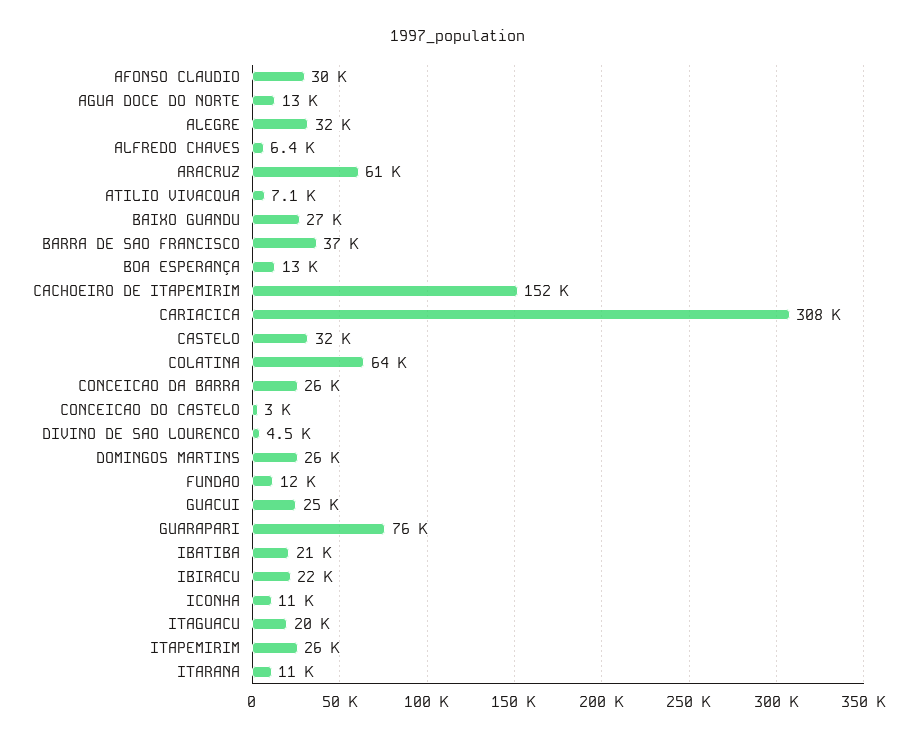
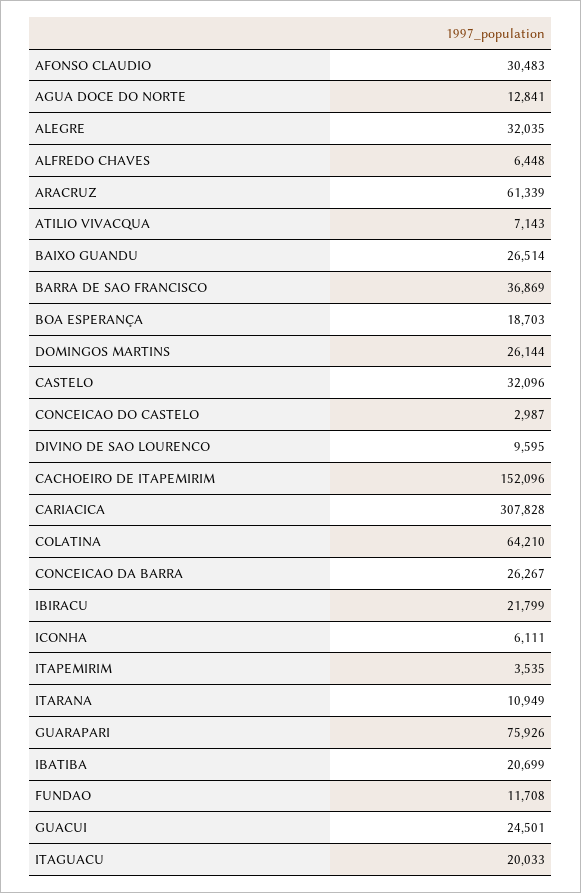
BOA ESPERANÇA: 13000 -> 18703
DIVINO DE SAO LOURENCO: 4500 -> 9595
ICONHA: 11000 -> 6111
ITAPEMIRIM: 26000 -> 3535

